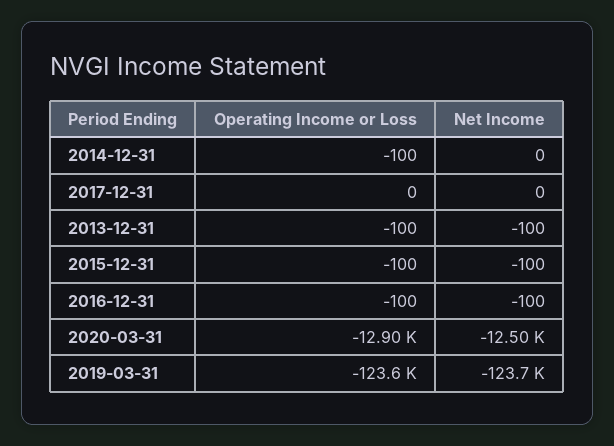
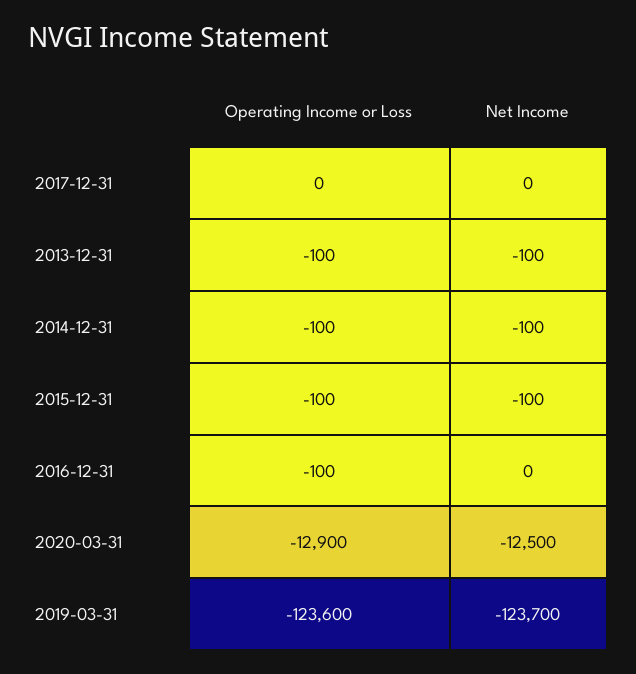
Net Income, 2014-12-31: 0 -> -100
Net Income, 2016-12-31: -100 -> 0

